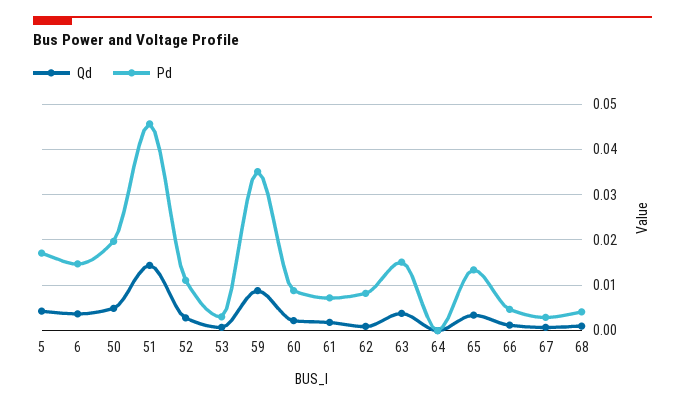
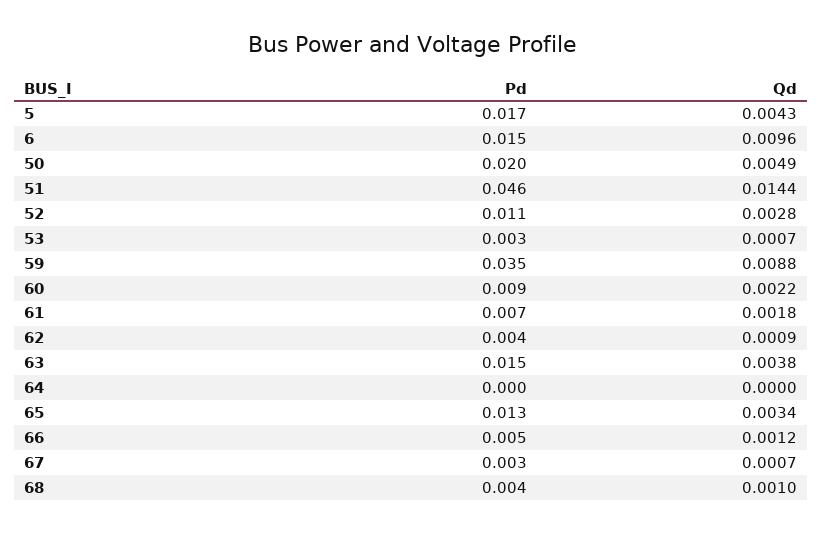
Qd, 6: 0.004 -> 0.0096
Pd, 62: 0.008 -> 0.004

